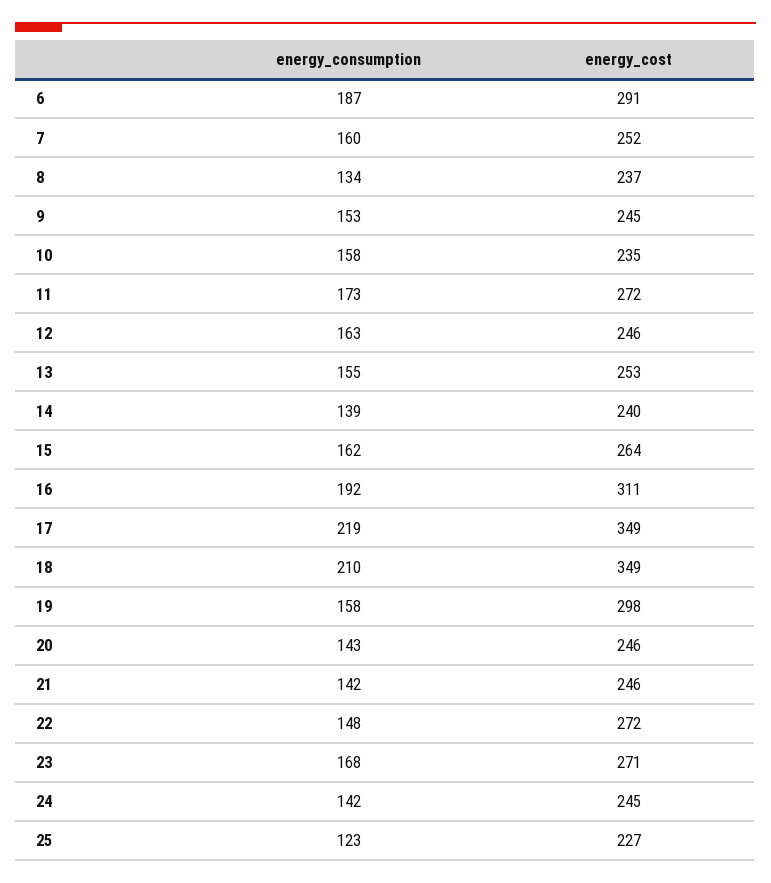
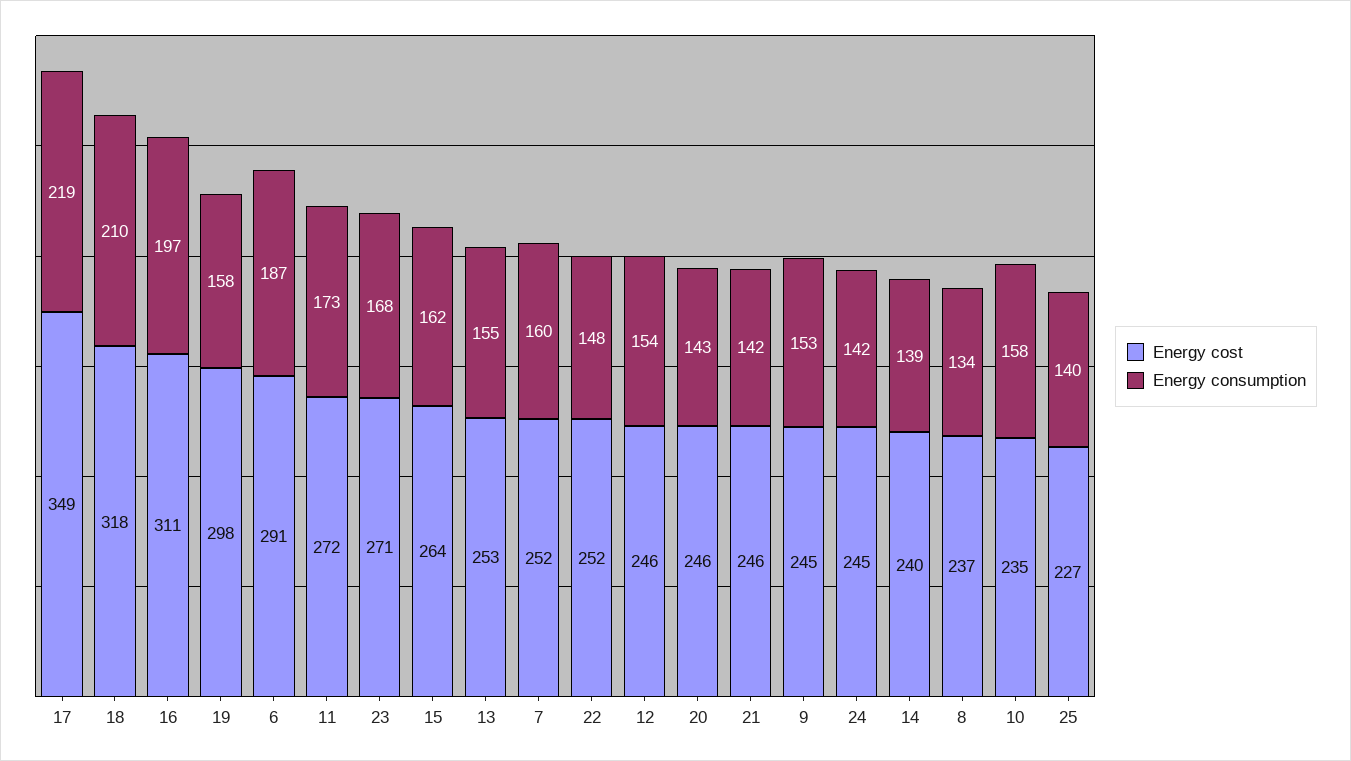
energy_consumption, 12: 163 -> 154
energy_consumption, 16: 192 -> 197
energy_cost, 18: 349 -> 318
energy_cost, 22: 272 -> 252
energy_consumption, 25: 123 -> 140

